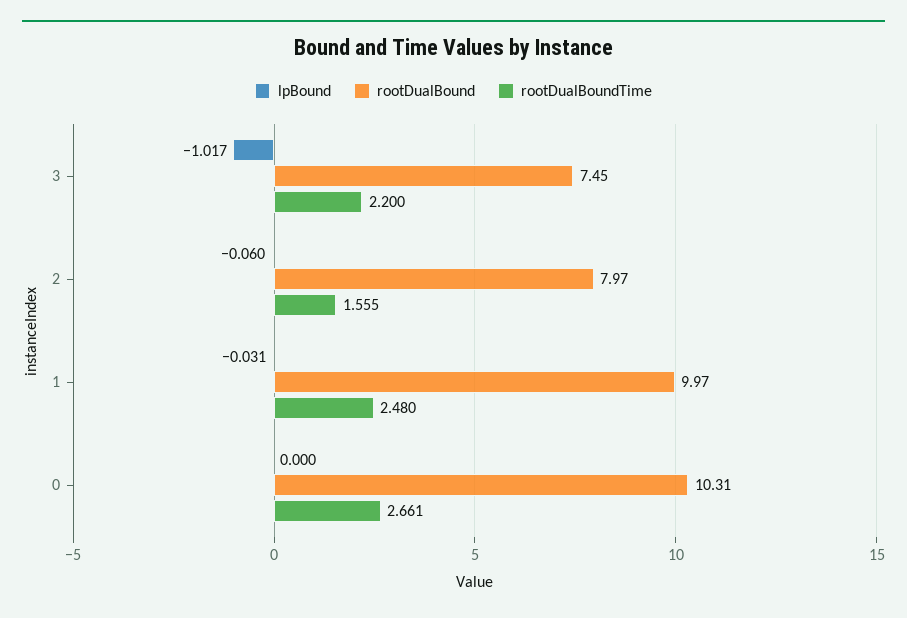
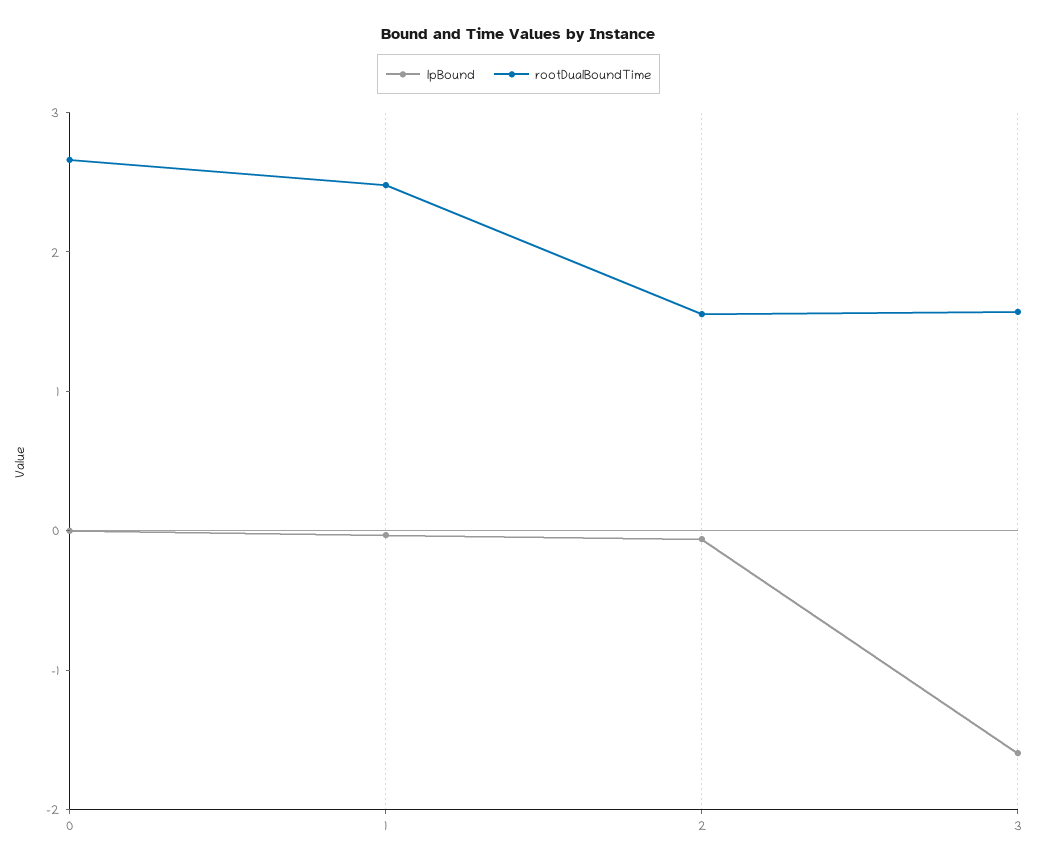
lpBound, 3: -1.017 -> -1.6
rootDualBound, 3: 7.45 -> none
rootDualBoundTime, 3: 2.2 -> 1.6
rootDualBound, 2: 7.97 -> none
rootDualBound, 1: 9.97 -> none
rootDualBound, 0: 10.31 -> none

